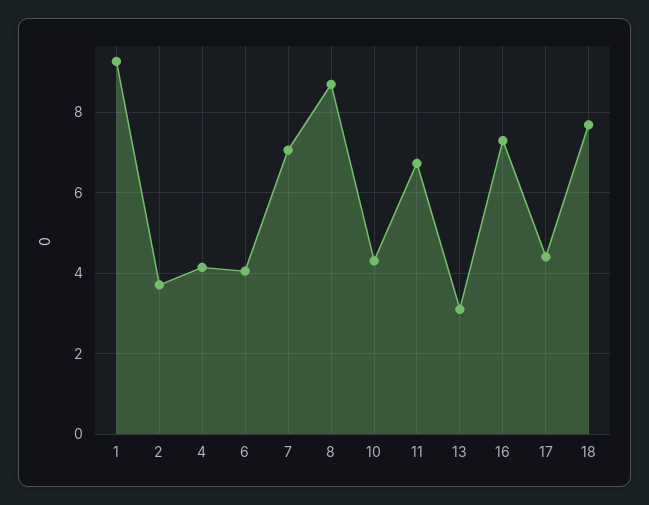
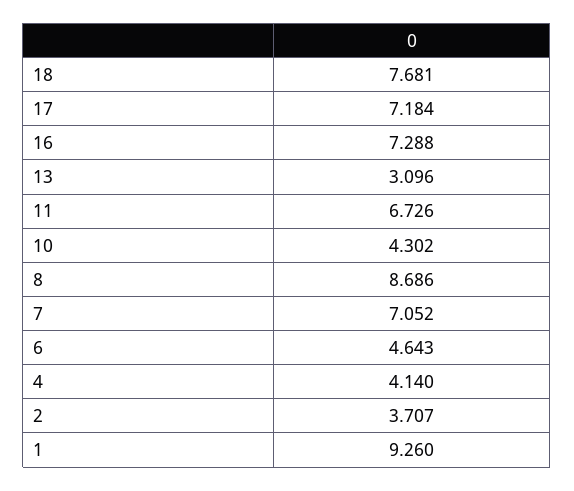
6: 4 -> 4.643
17: 4.4 -> 7.184

